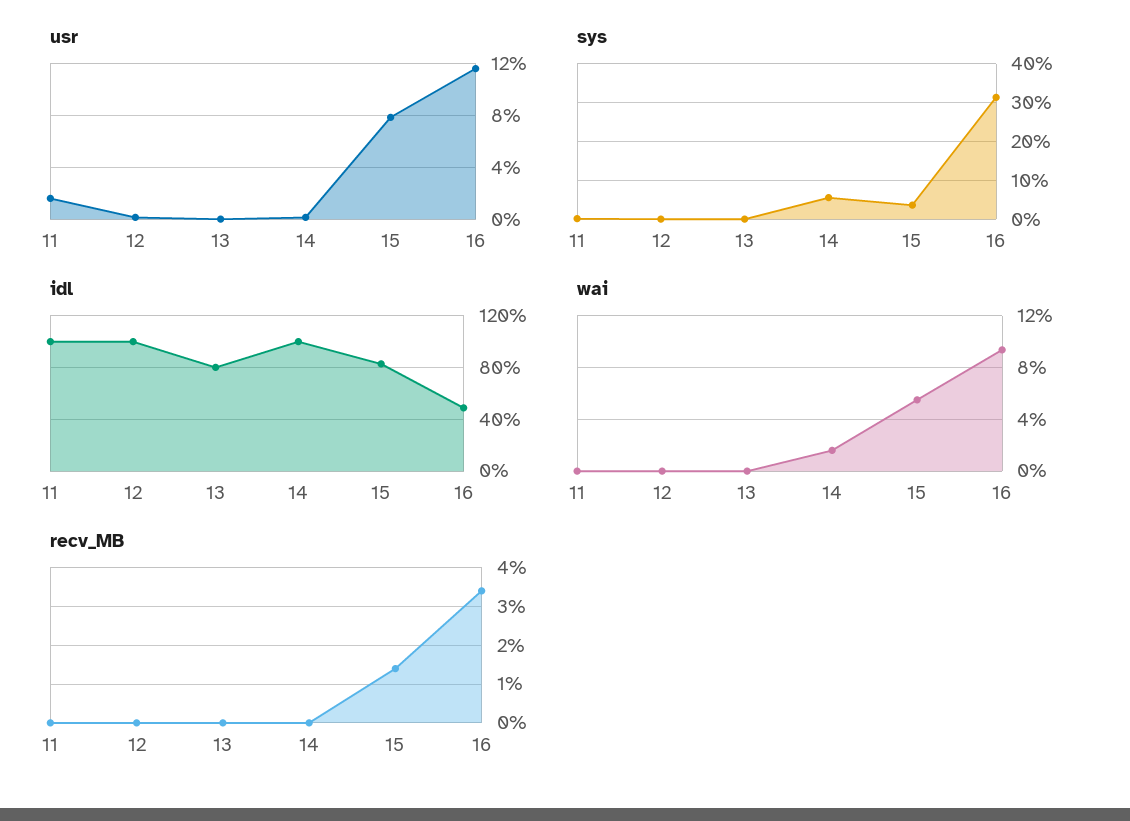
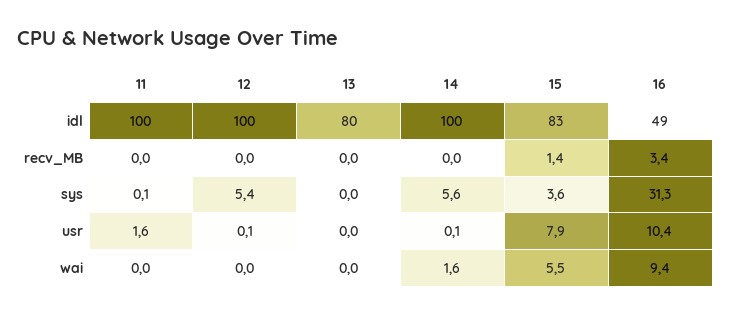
usr, 16: 11.5 -> 10.4
sys, 12: 0 -> 5.4

